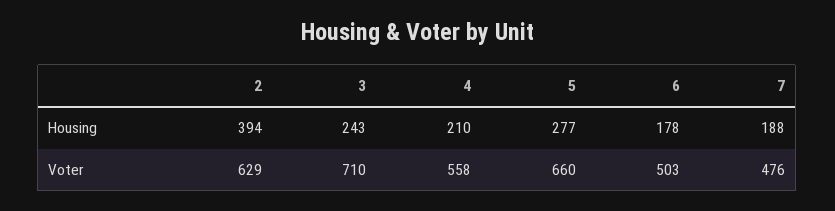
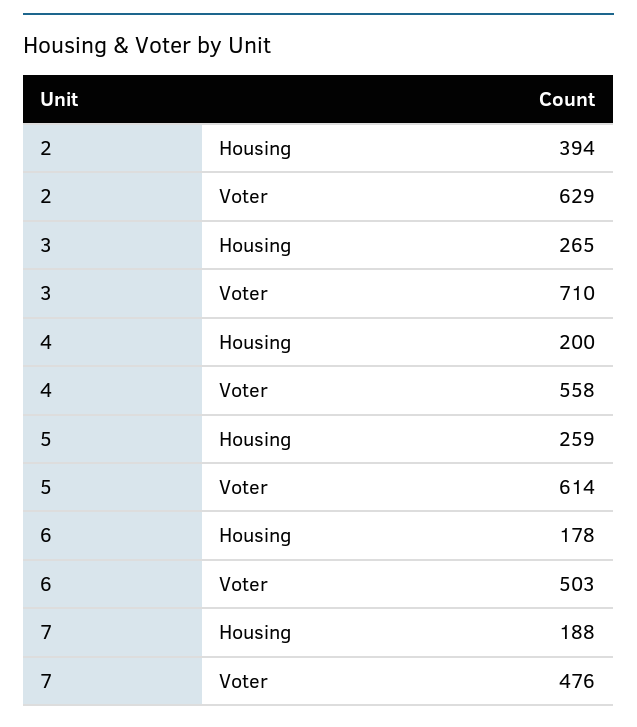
3, Housing: 243 -> 265
4, Housing: 210 -> 200
5, Housing: 277 -> 259
5, Voter: 660 -> 614

